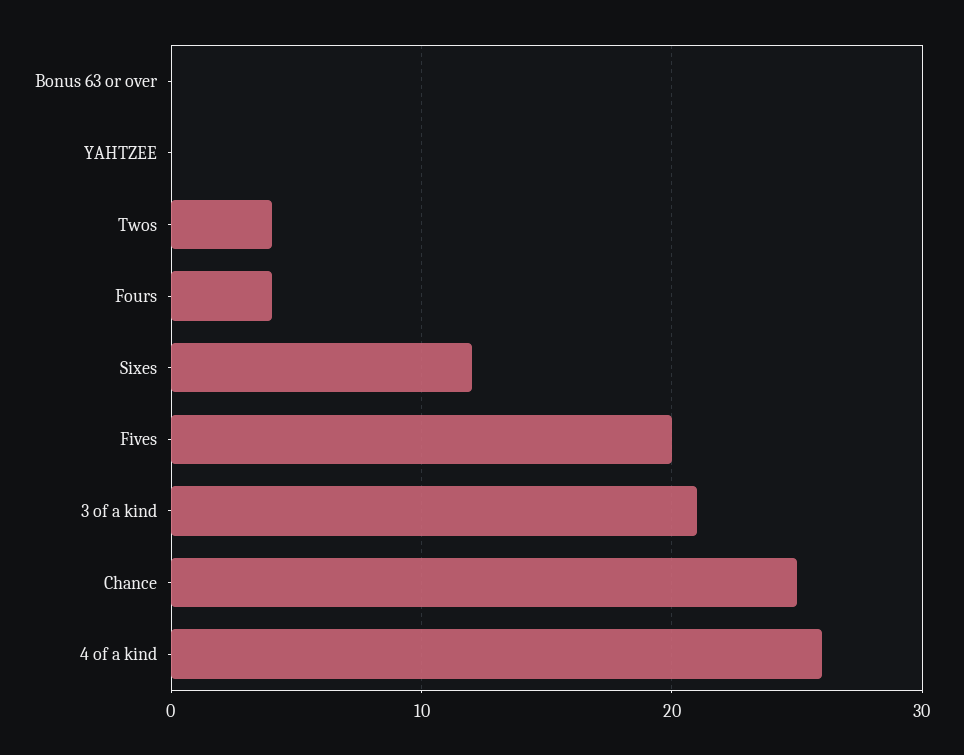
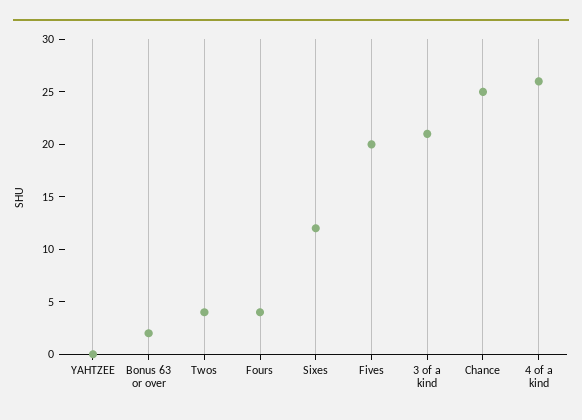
Bonus 63 or over: 0 -> 2

